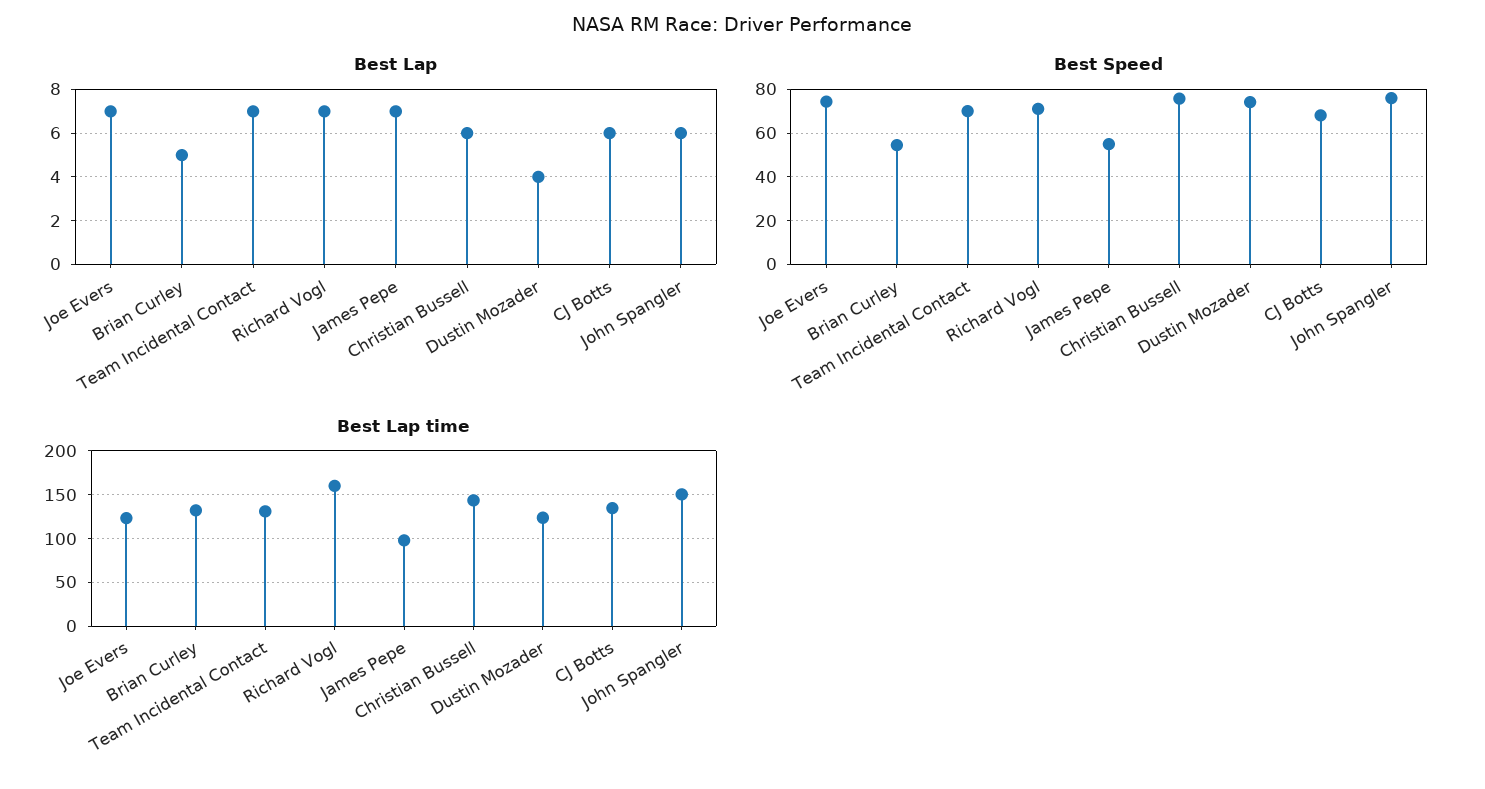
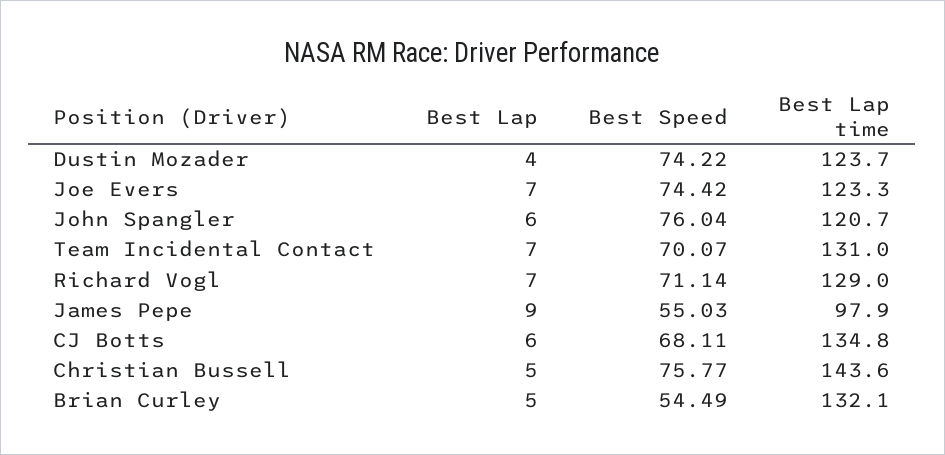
Best Lap, James Pepe: 7 -> 9
Best Lap, Christian Bussell: 6 -> 5
Best Lap time, Richard Vogl: 160 -> 129
Best Lap time, John Spangler: 150 -> 120.7

